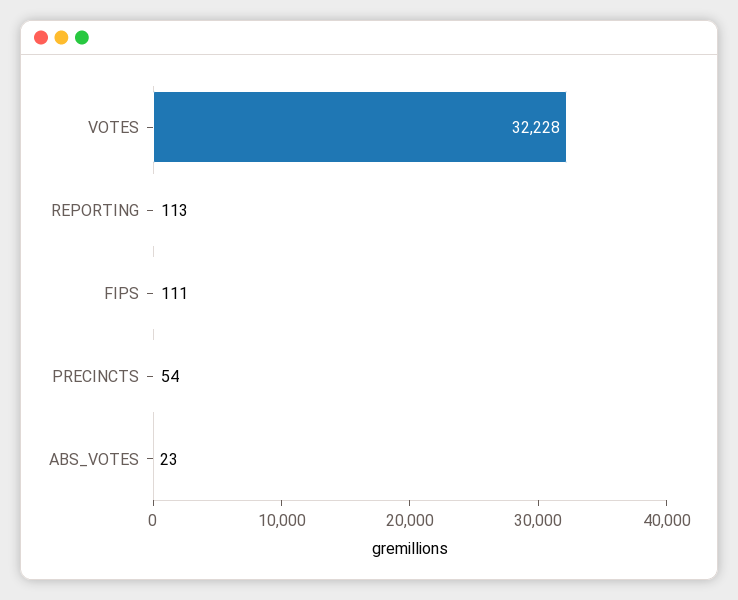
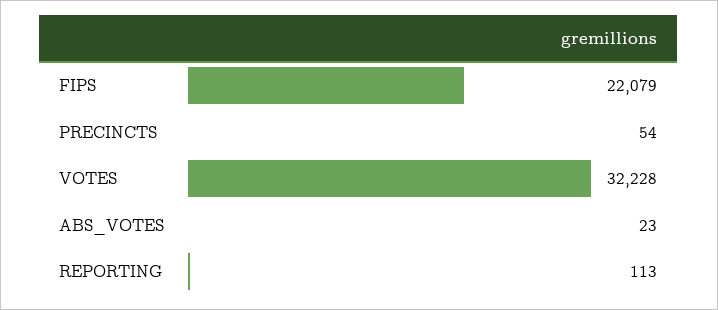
FIPS: 111 -> 22079

